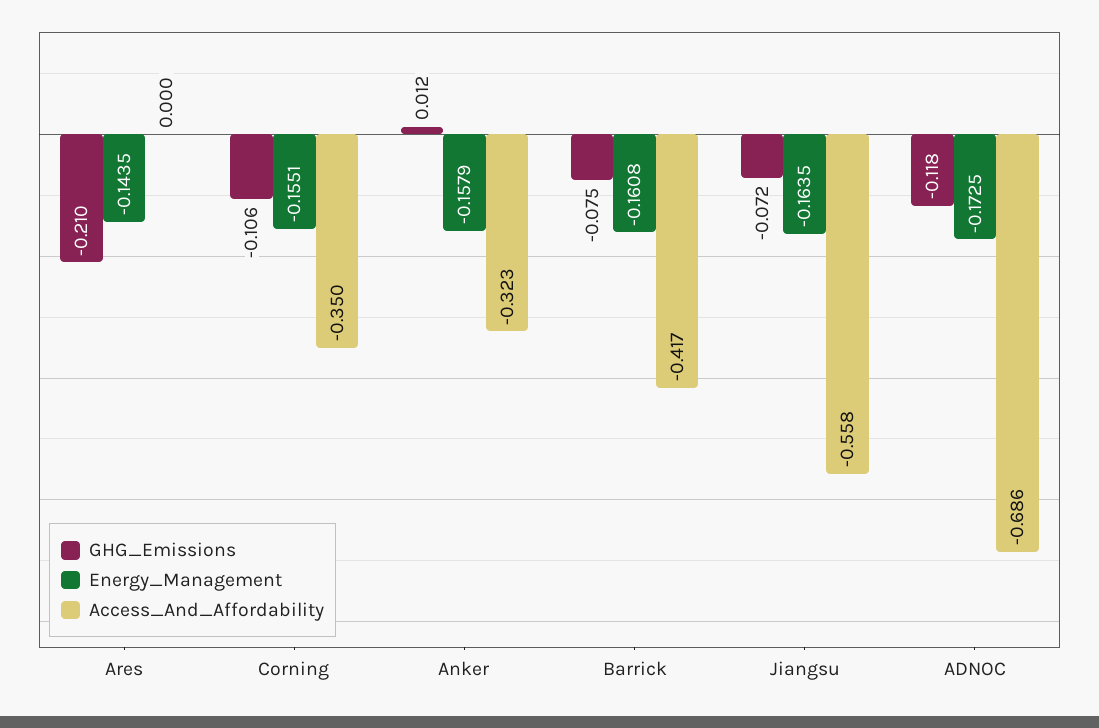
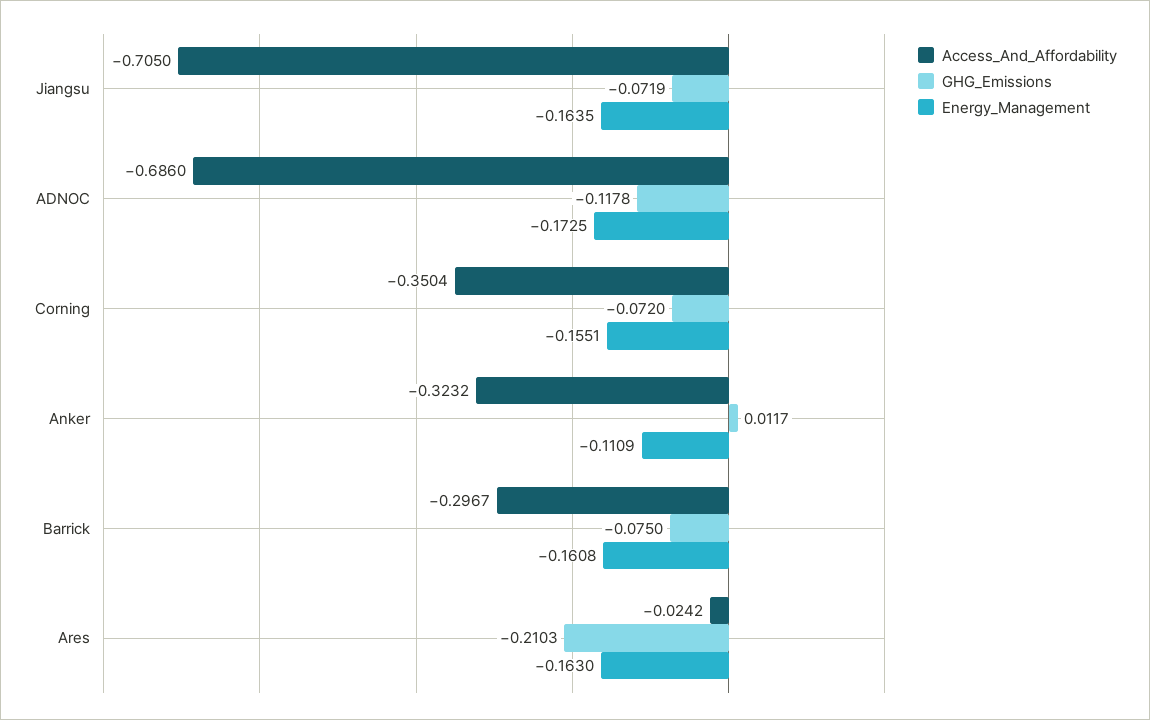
Energy_Management, Ares: -0.1435 -> -0.163
Access_And_Affordability, Ares: 0 -> -0.0242
GHG_Emissions, Corning: -0.106 -> -0.072
Energy_Management, Anker: -0.1579 -> -0.1109
Access_And_Affordability, Barrick: -0.417 -> -0.2967
Access_And_Affordability, Jiangsu: -0.558 -> -0.705

